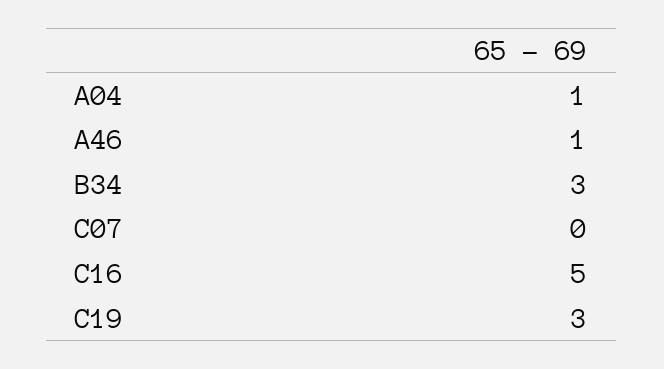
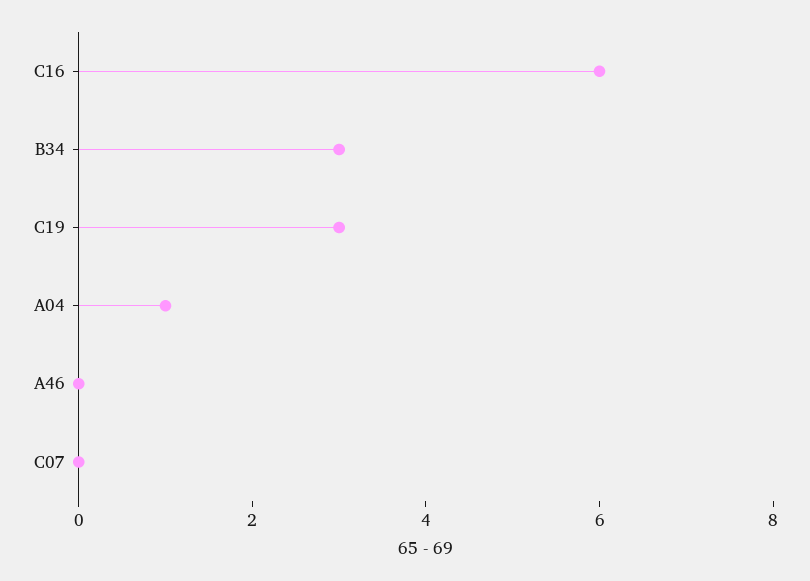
A46: 1 -> 0
C16: 5 -> 6

